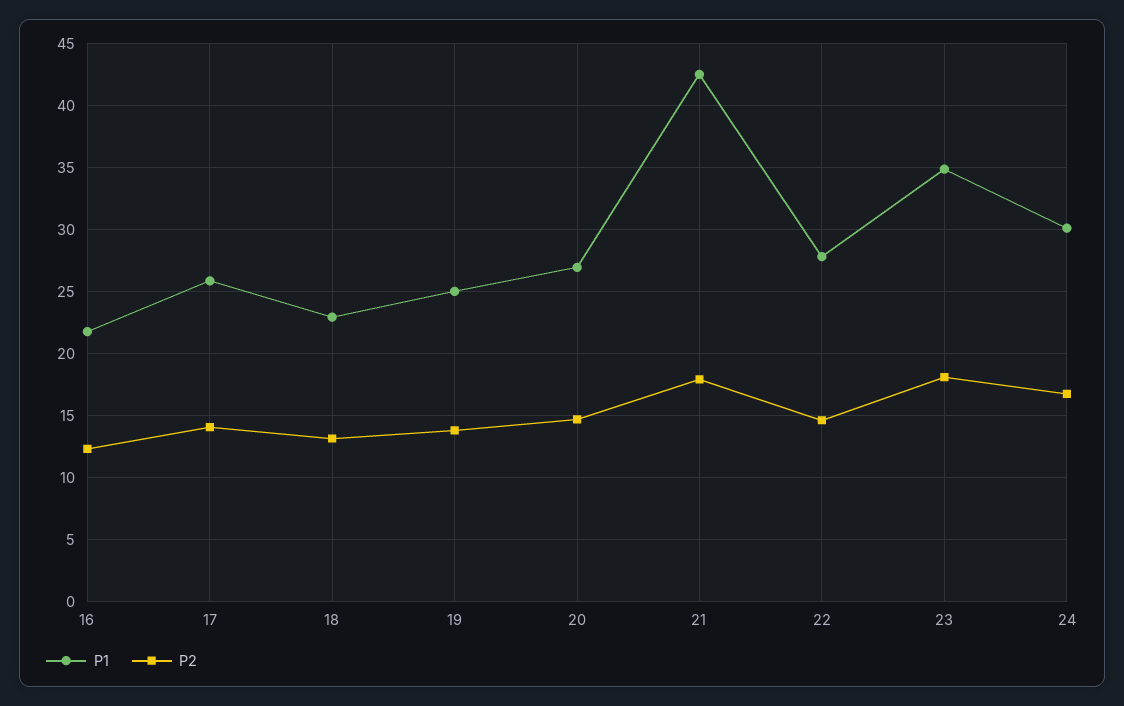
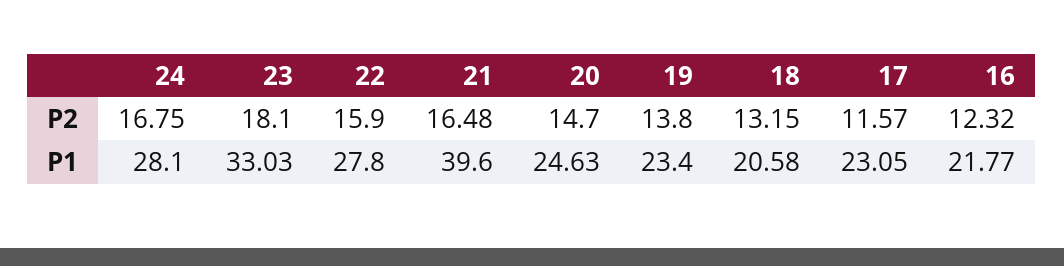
P1, 17: 26 -> 23.05
P2, 17: 14 -> 11.57
P1, 18: 23 -> 20.58
P1, 19: 25 -> 23.4
P1, 20: 27 -> 24.63
P1, 21: 42.5 -> 39.6
P2, 21: 18 -> 16.48
P2, 22: 14.5 -> 15.9
P1, 23: 35 -> 33.03
P1, 24: 30 -> 28.1

